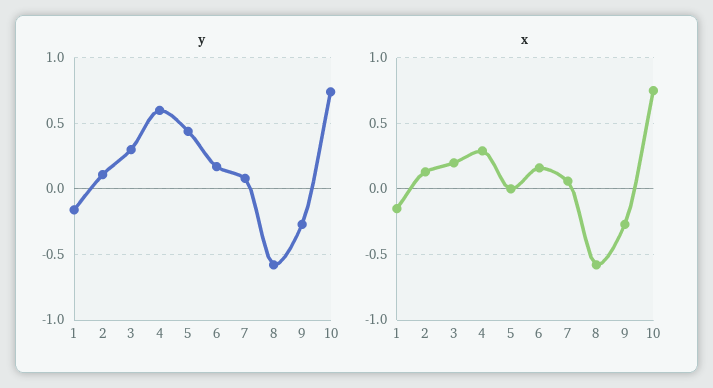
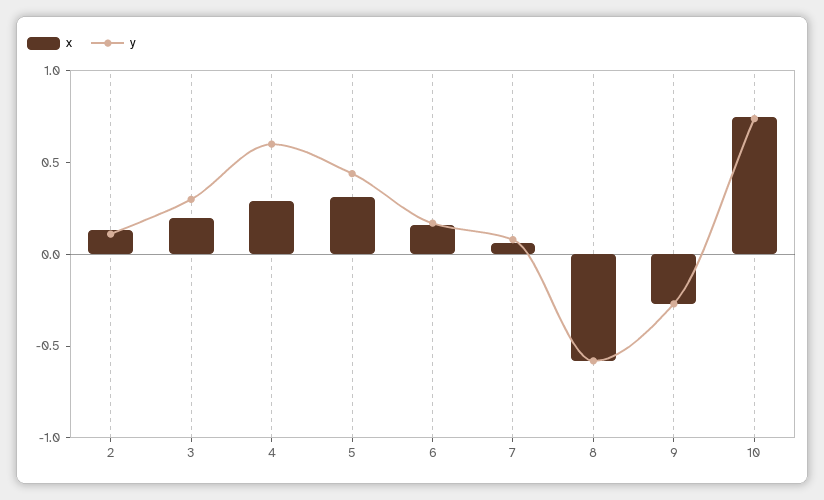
y, 1: -0.15 -> none
x, 1: -0.15 -> none
x, 5: 0 -> 0.3

